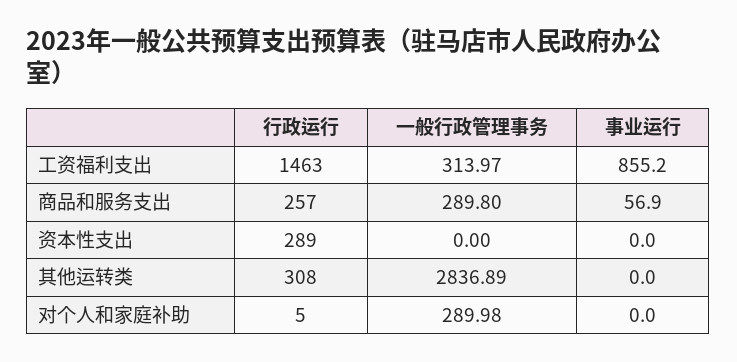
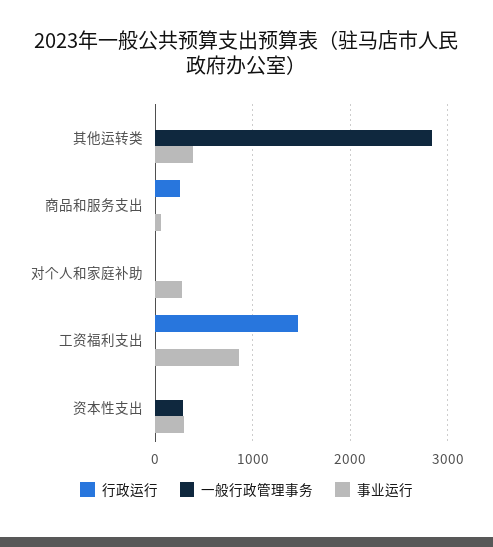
一般行政管理事务, 工资福利支出: 313.97 -> 0
一般行政管理事务, 商品和服务支出: 289.8 -> 0
行政运行, 资本性支出: 289 -> 0
一般行政管理事务, 资本性支出: 0 -> 300
事业运行, 资本性支出: 0 -> 300
行政运行, 其他运转类: 308 -> 0
事业运行, 其他运转类: 0 -> 400
一般行政管理事务, 对个人和家庭补助: 289.98 -> 0
事业运行, 对个人和家庭补助: 0 -> 300

